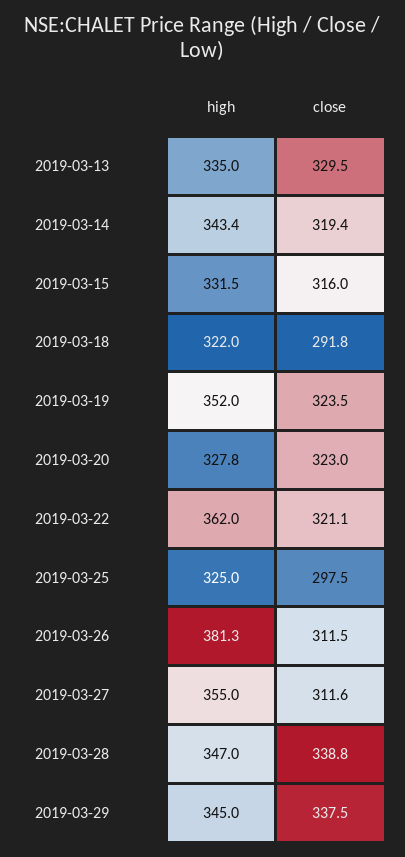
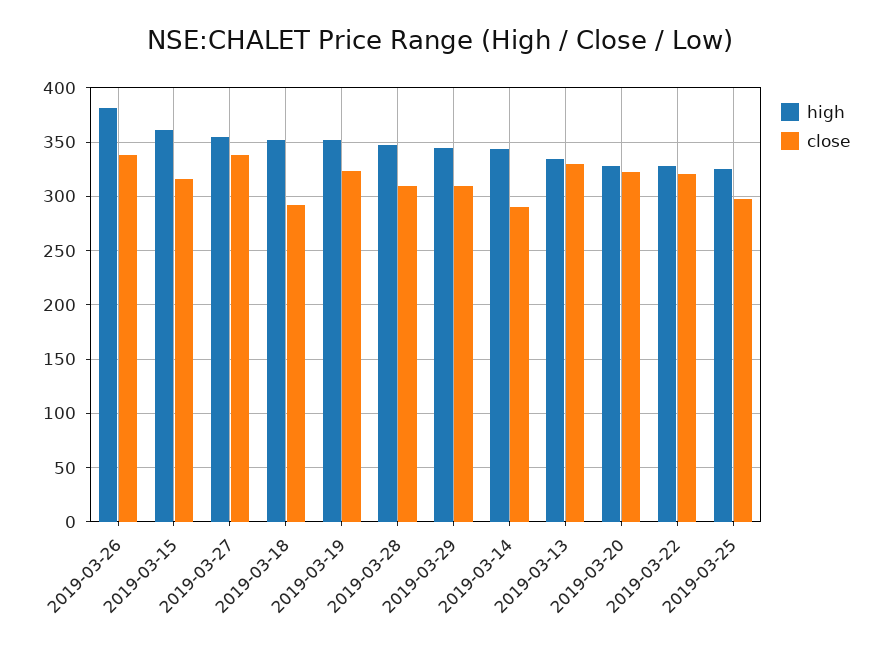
close, 2019-03-14: 319.4 -> 290
high, 2019-03-15: 331.5 -> 360
high, 2019-03-18: 322 -> 350
high, 2019-03-22: 362 -> 330
close, 2019-03-26: 311.5 -> 340
close, 2019-03-27: 311.6 -> 340
close, 2019-03-28: 338.8 -> 310
close, 2019-03-29: 337.5 -> 310

